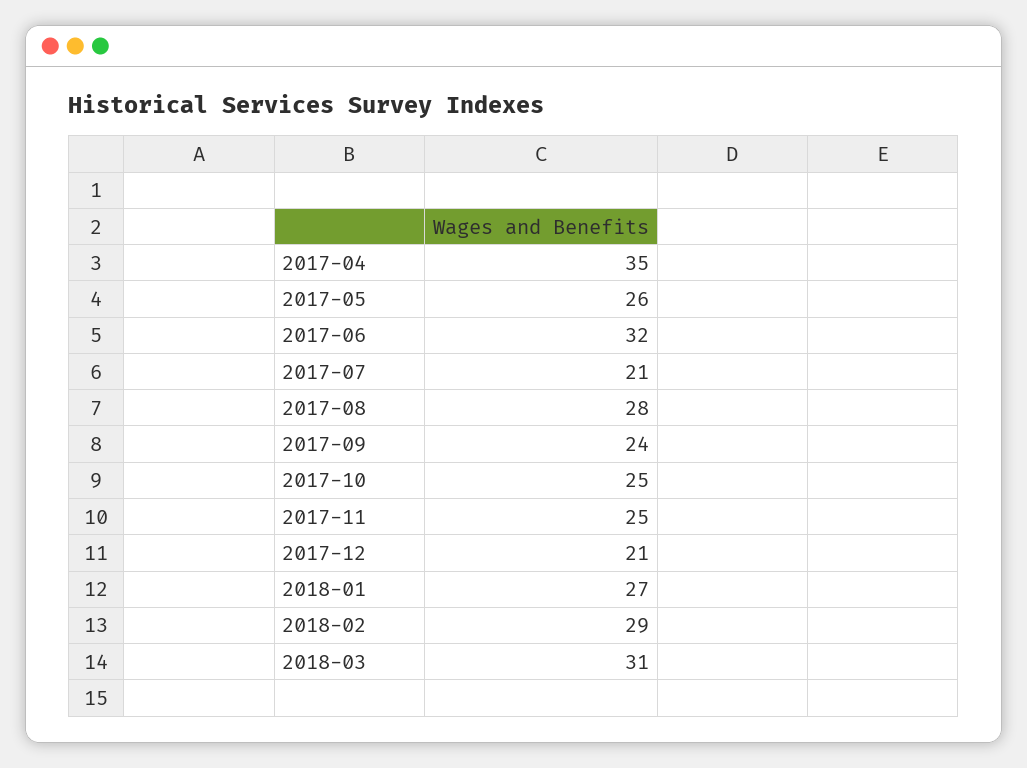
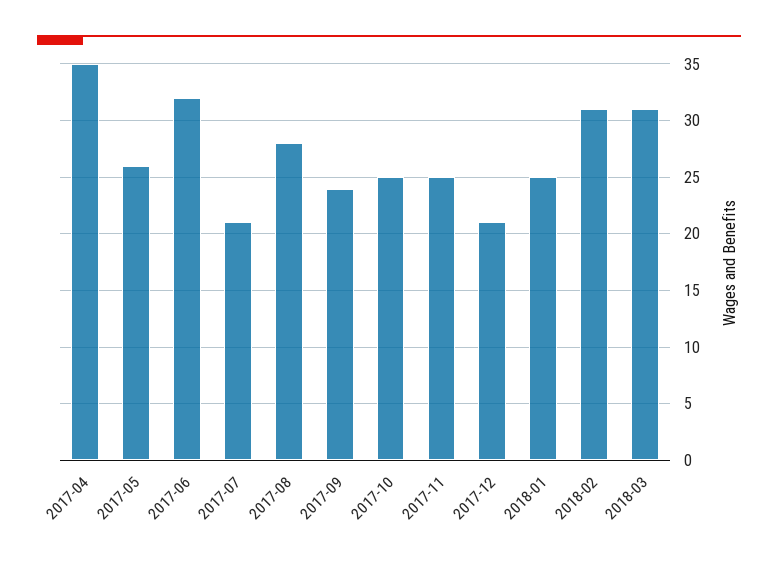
2018-01: 27 -> 25
2018-02: 29 -> 31

